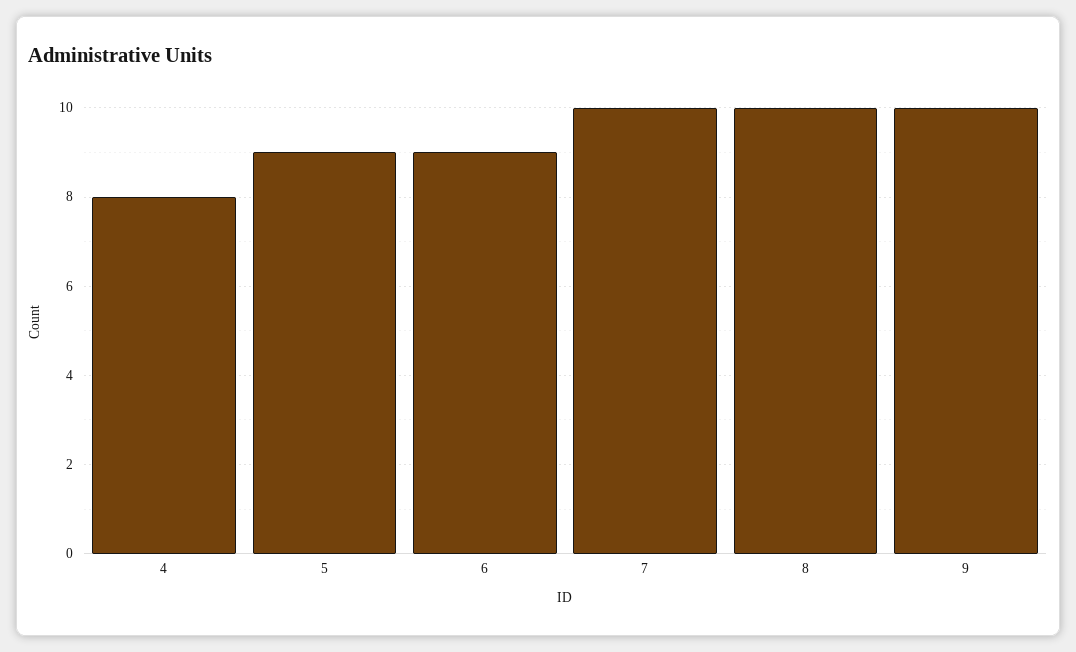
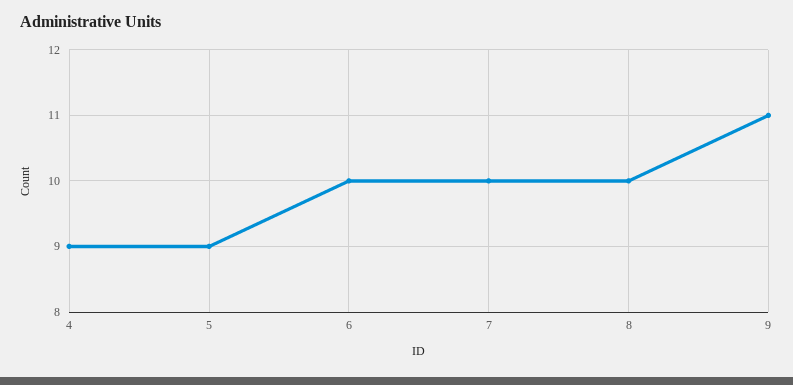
4: 8 -> 9
6: 9 -> 10
9: 10 -> 11

